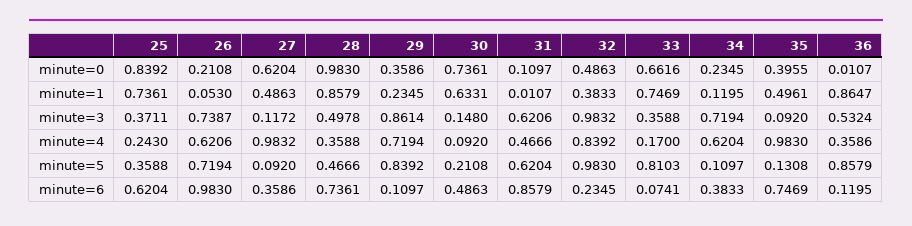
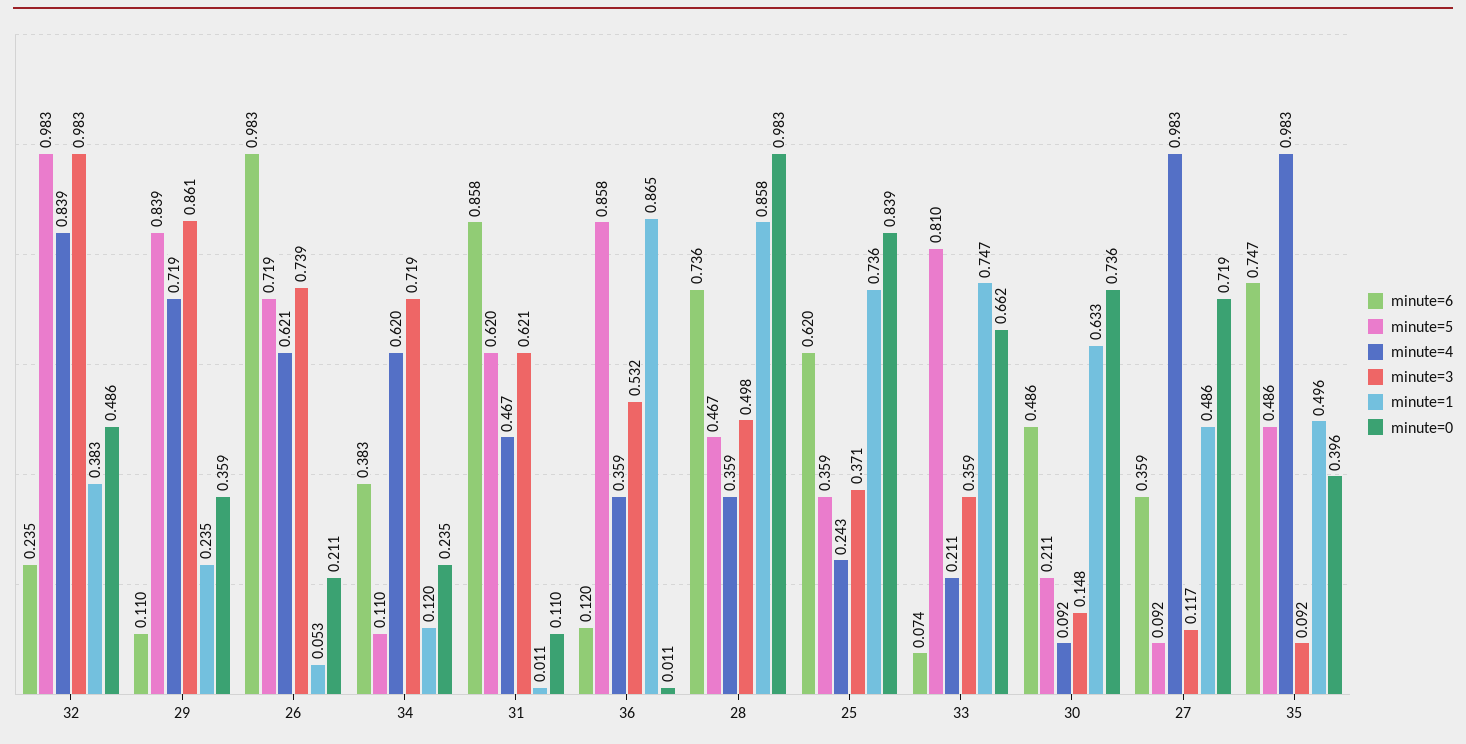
minute=0, 27: 0.6204 -> 0.719
minute=4, 33: 0.17 -> 0.211
minute=5, 35: 0.1308 -> 0.486

